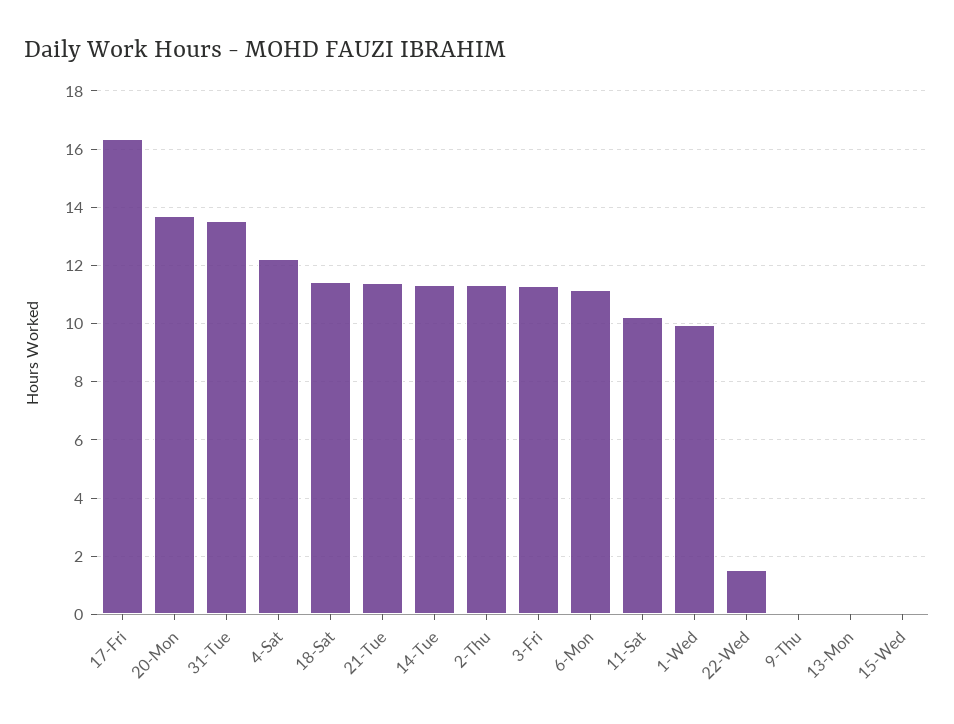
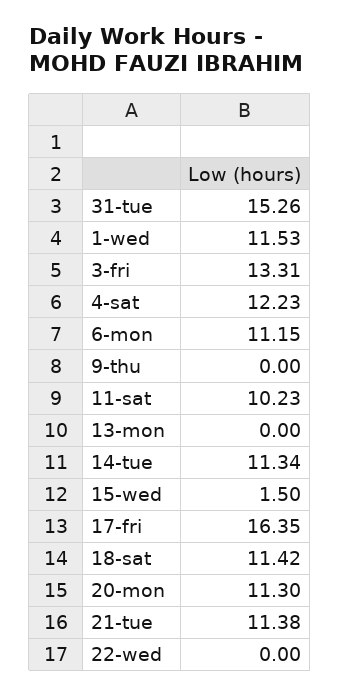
20-Mon: 13.75 -> 11.3
31-Tue: 13.5 -> 15.26
2-Thu: 11.25 -> none
3-Fri: 11.25 -> 13.31
1-Wed: 10 -> 11.53
22-Wed: 1.5 -> 0
15-Wed: 0 -> 1.5

